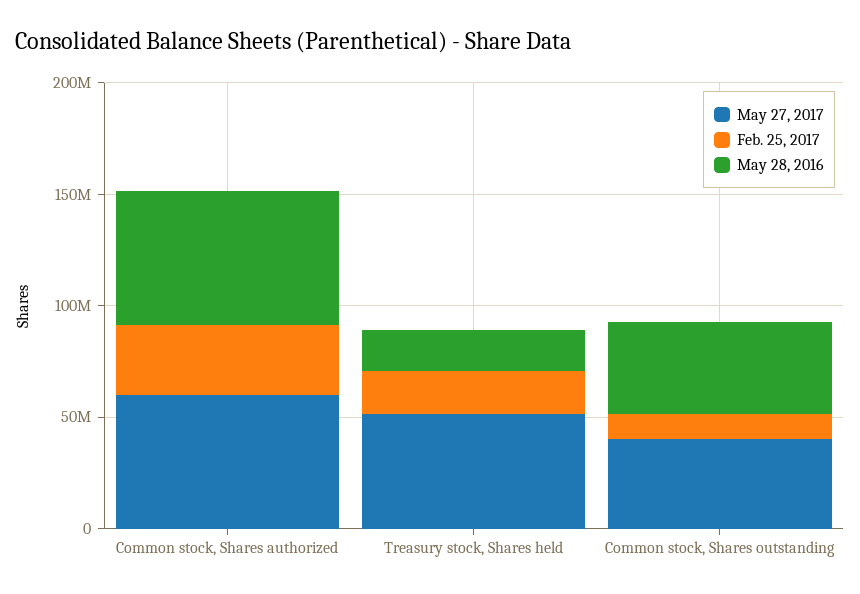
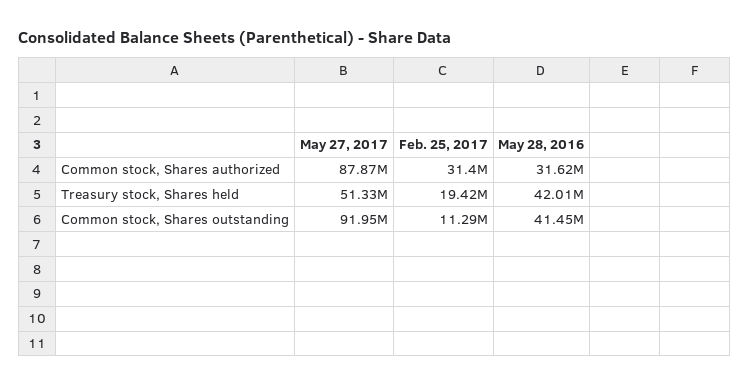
May 27, 2017, Common stock, Shares authorized: 60000000 -> 87870000
May 28, 2016, Common stock, Shares authorized: 60000000 -> 31620000
May 28, 2016, Treasury stock, Shares held: 20000000 -> 42010000
May 27, 2017, Common stock, Shares outstanding: 40000000 -> 91950000

